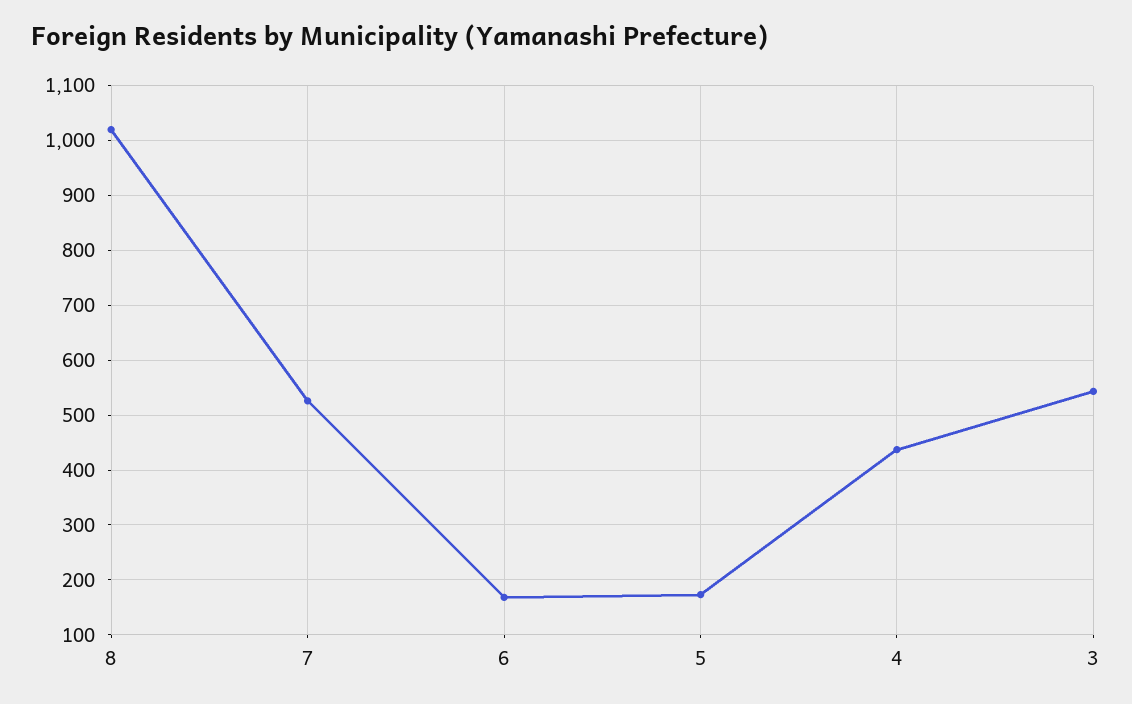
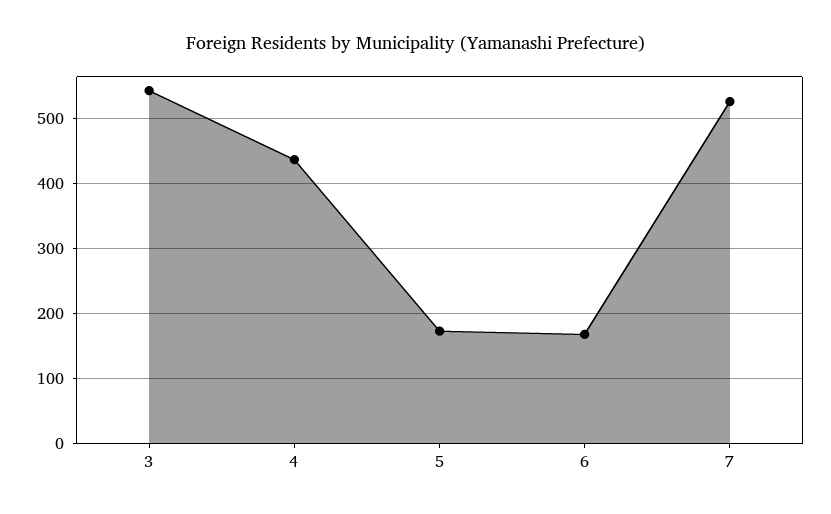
8: 1020 -> none

